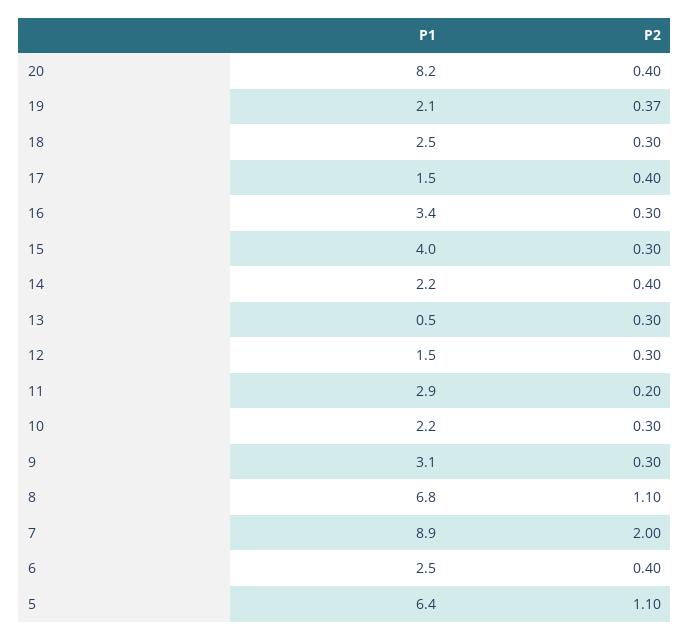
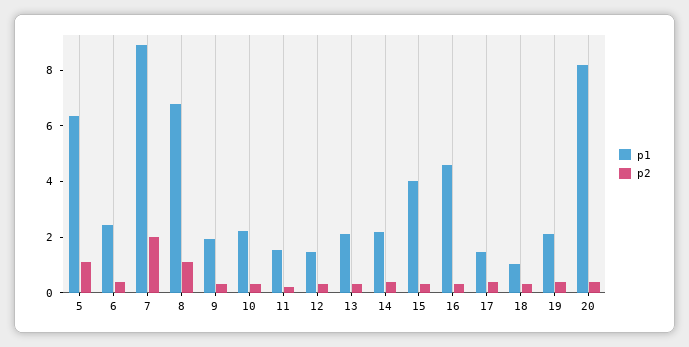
P1, 18: 2.5 -> 1
P1, 16: 3.4 -> 4.5
P1, 13: 0.5 -> 2
P1, 11: 2.9 -> 1.5
P1, 9: 3.1 -> 2

